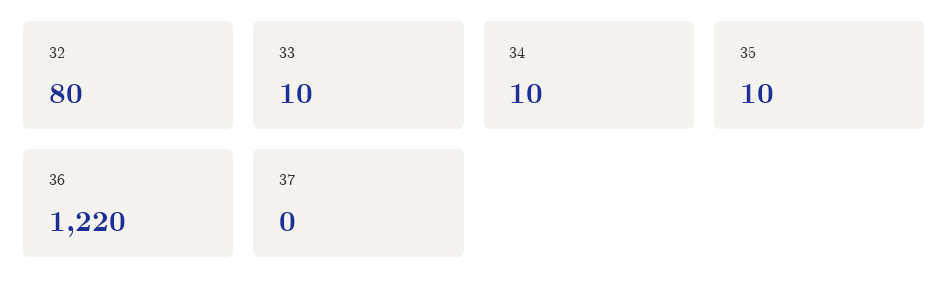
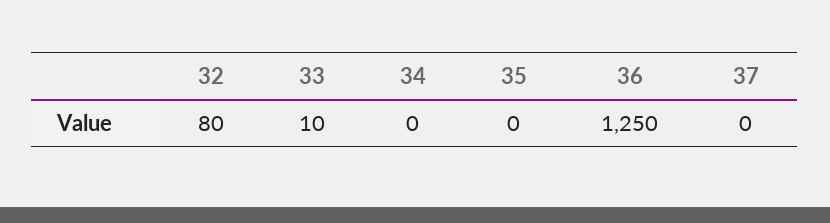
34: 10 -> 0
35: 10 -> 0
36: 1220 -> 1250

